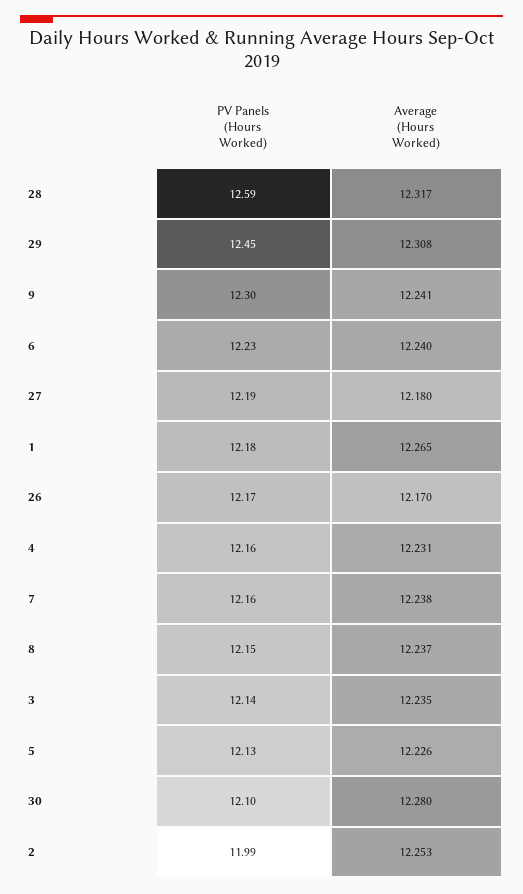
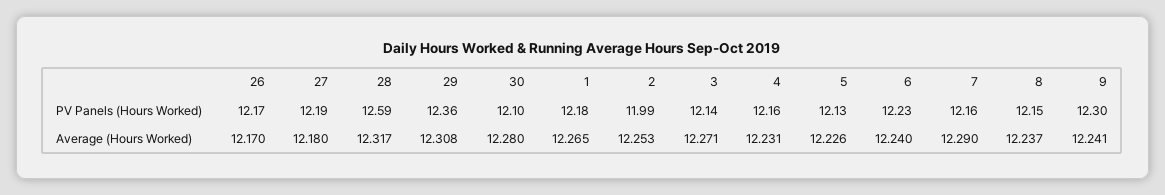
PV Panels (Hours Worked), 29: 12.45 -> 12.36
Average (Hours Worked), 7: 12.238 -> 12.29
Average (Hours Worked), 3: 12.235 -> 12.271

